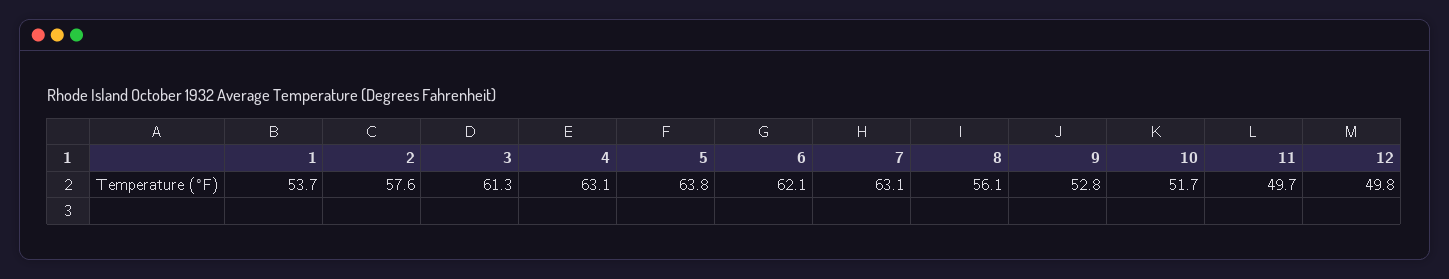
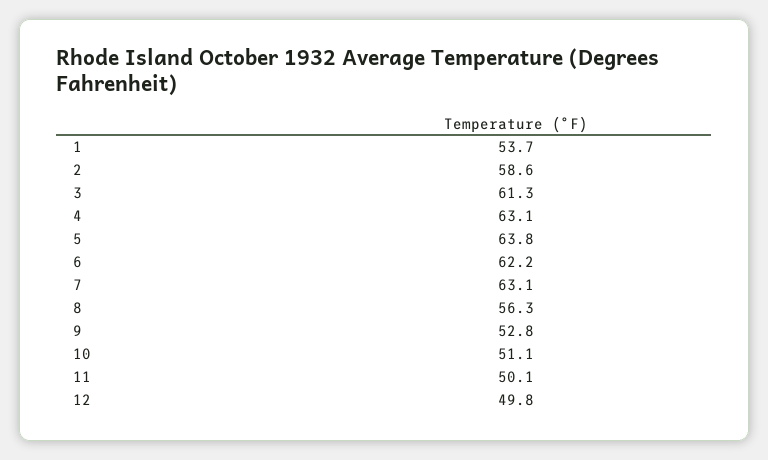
2: 57.6 -> 58.6
6: 62.1 -> 62.2
8: 56.1 -> 56.3
10: 51.7 -> 51.1
11: 49.7 -> 50.1

